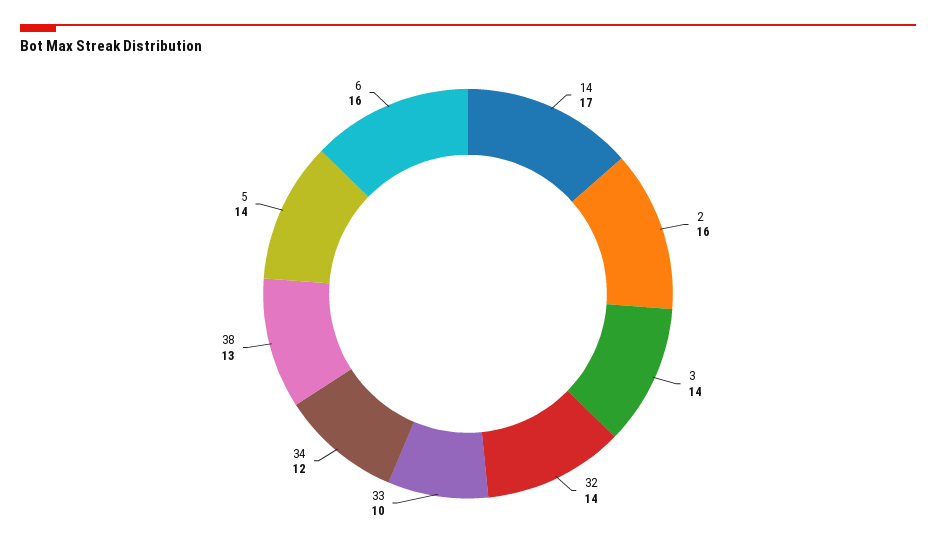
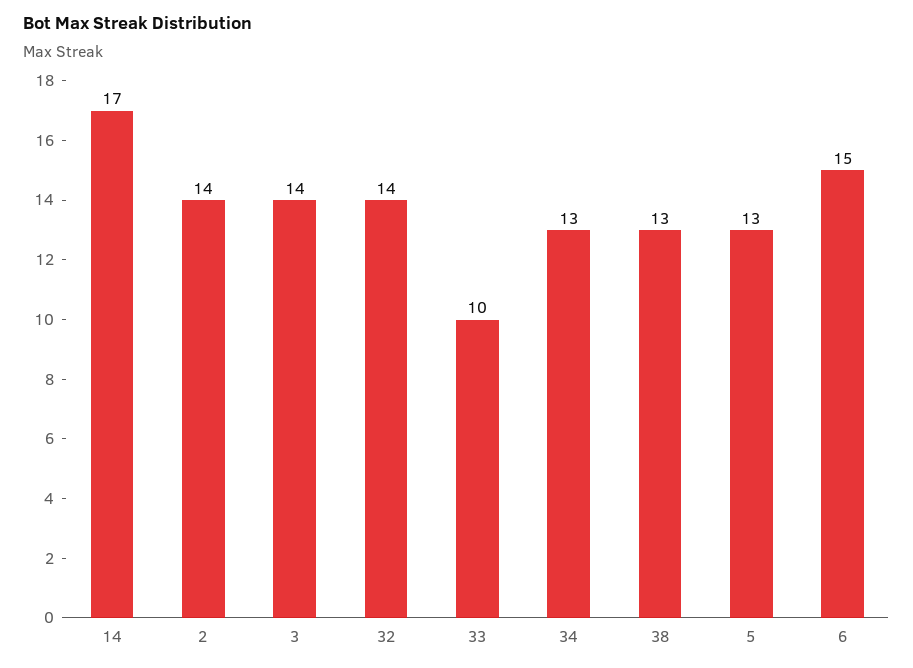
2: 16 -> 14
34: 12 -> 13
5: 14 -> 13
6: 16 -> 15

